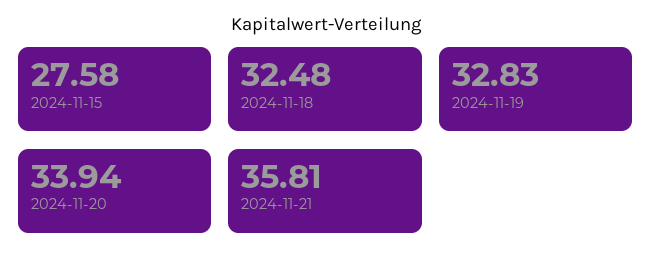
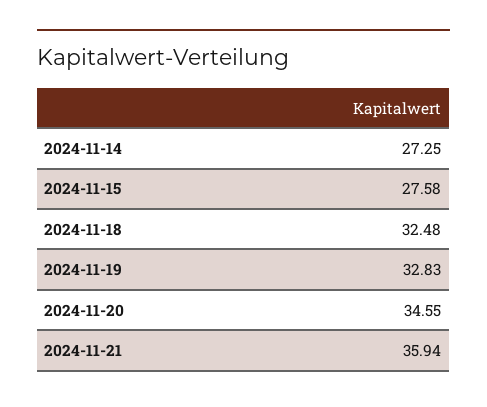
2024-11-20: 33.94 -> 34.55
2024-11-21: 35.81 -> 35.94
2024-11-14: none -> 27.25

